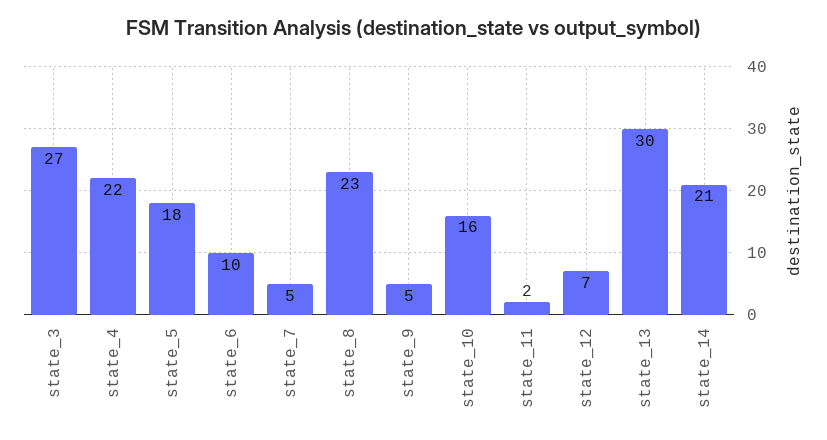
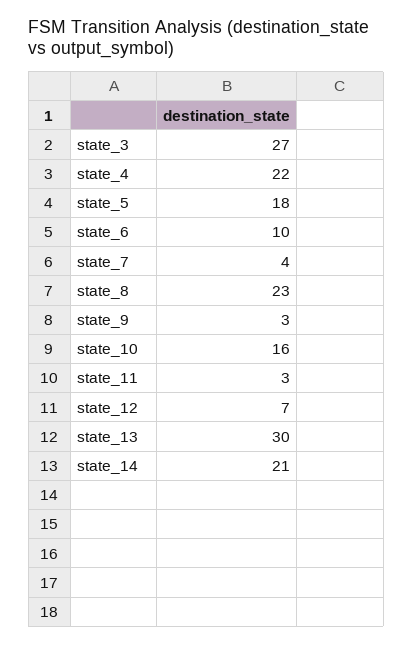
state_7: 5 -> 4
state_9: 5 -> 3
state_11: 2 -> 3

